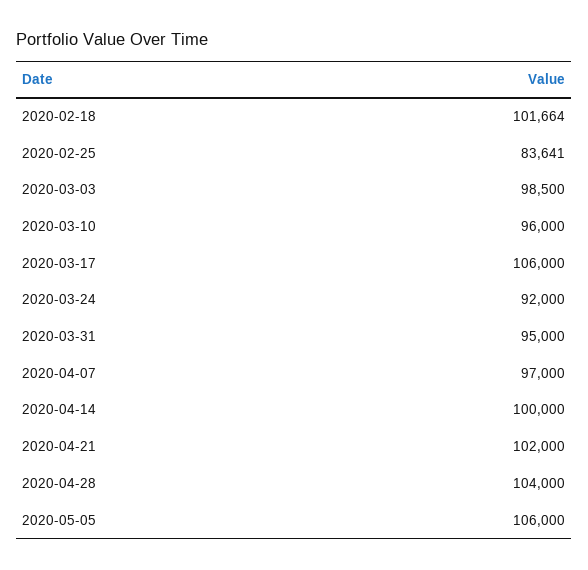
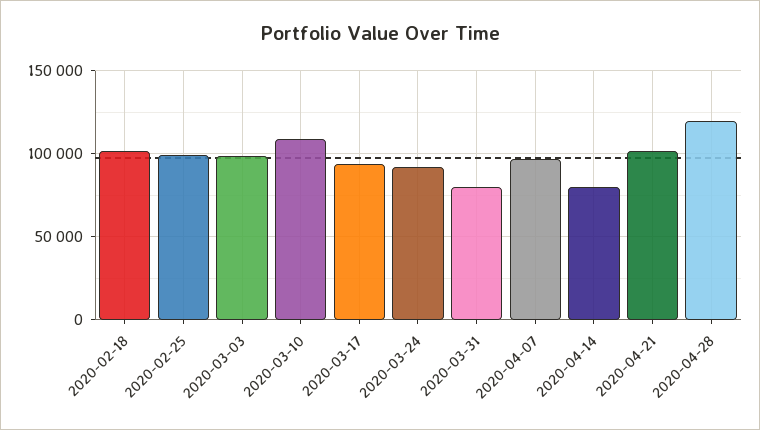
2020-02-25: 83641 -> 100000
2020-03-10: 96000 -> 110000
2020-03-17: 106000 -> 95000
2020-03-31: 95000 -> 80000
2020-04-14: 100000 -> 80000
2020-04-28: 104000 -> 120000
2020-05-05: 106000 -> none

